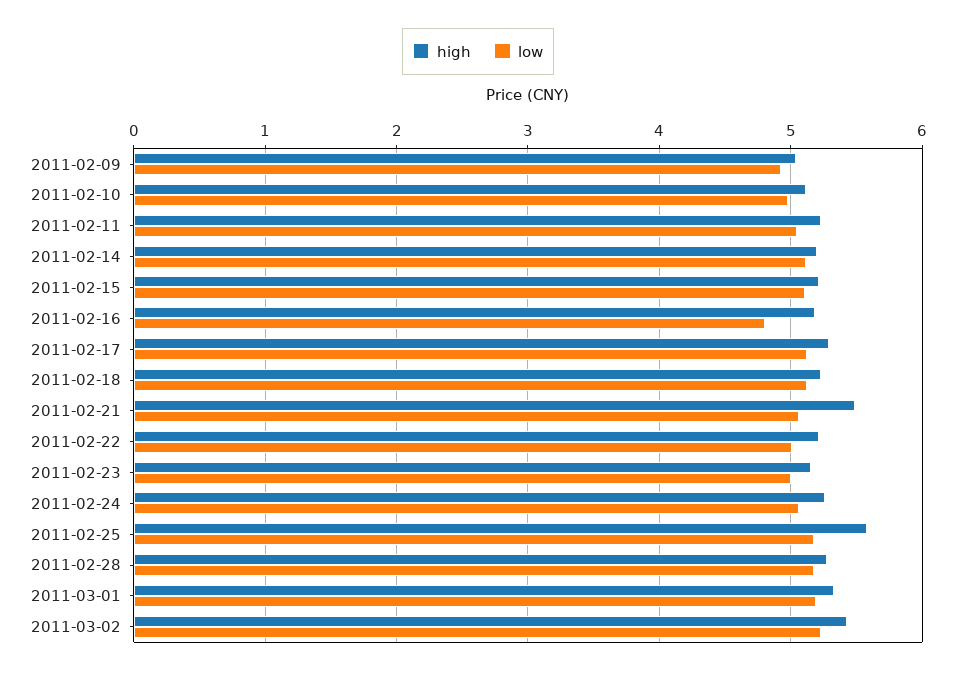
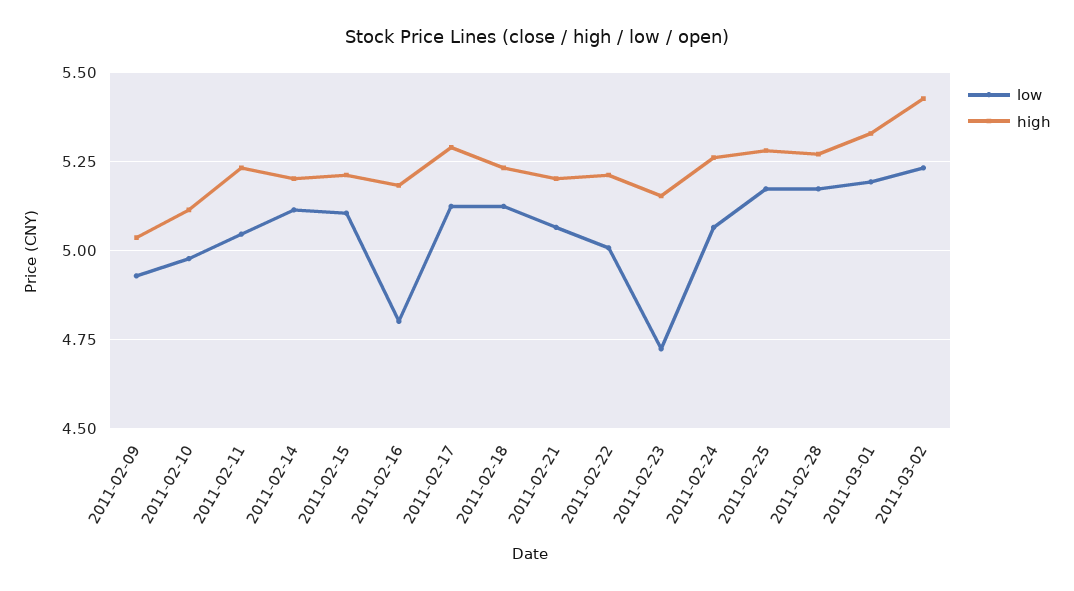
high, 2011-02-21: 5.5 -> 5.2
low, 2011-02-23: 5 -> 4.725
high, 2011-02-25: 5.6 -> 5.275

